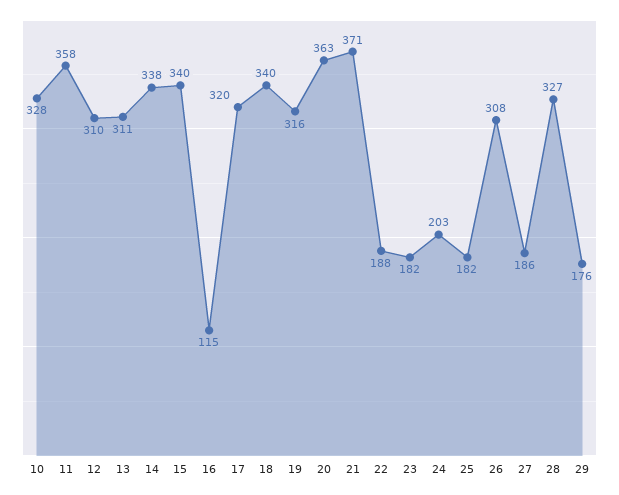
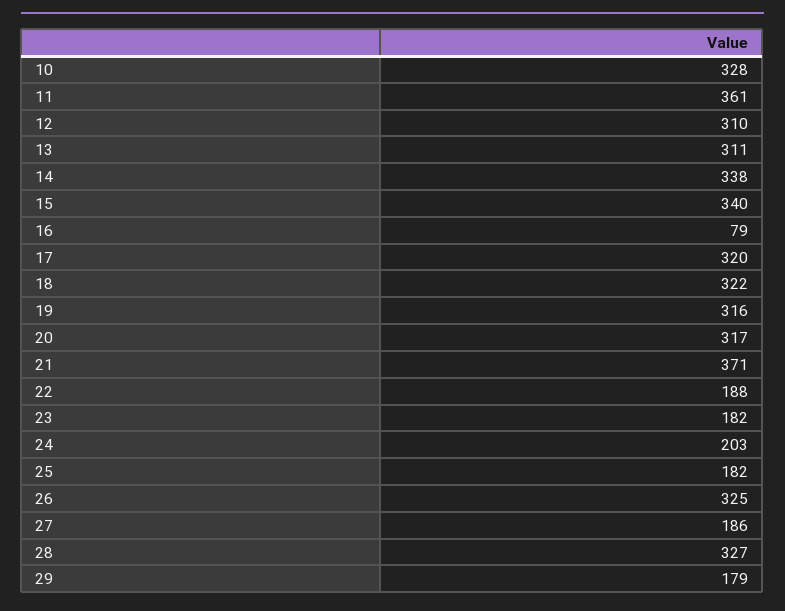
11: 358 -> 361
16: 115 -> 79
18: 340 -> 322
20: 363 -> 317
26: 308 -> 325
29: 176 -> 179

